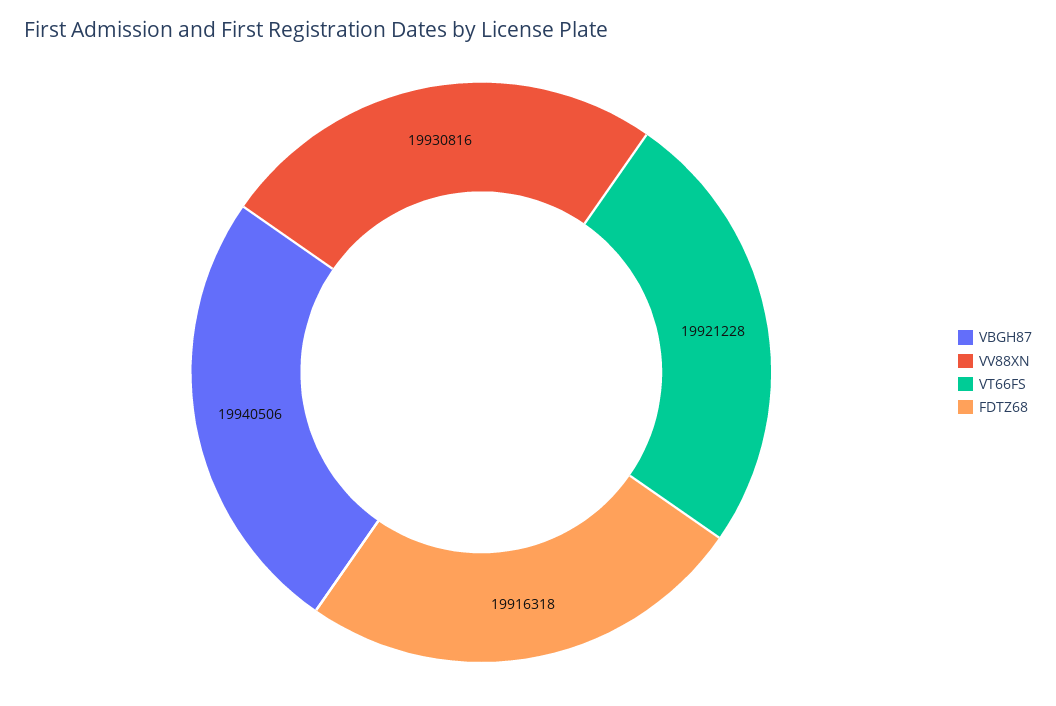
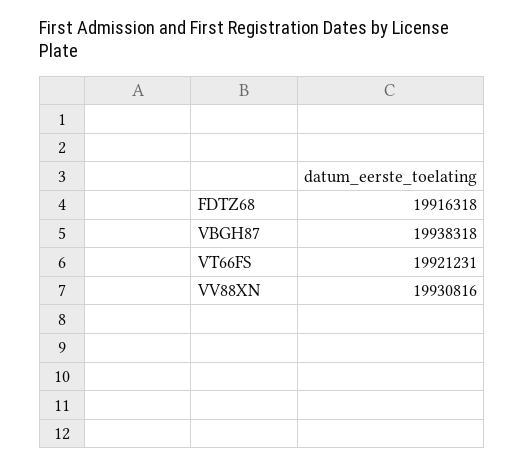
VBGH87: 19940506 -> 19938318
VT66FS: 19921228 -> 19921231

